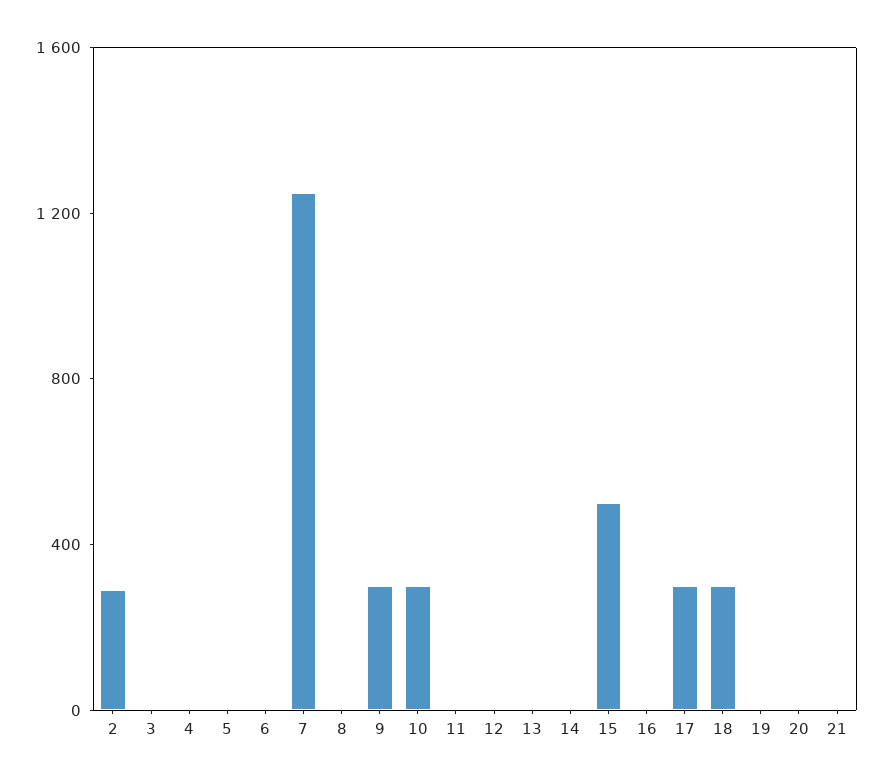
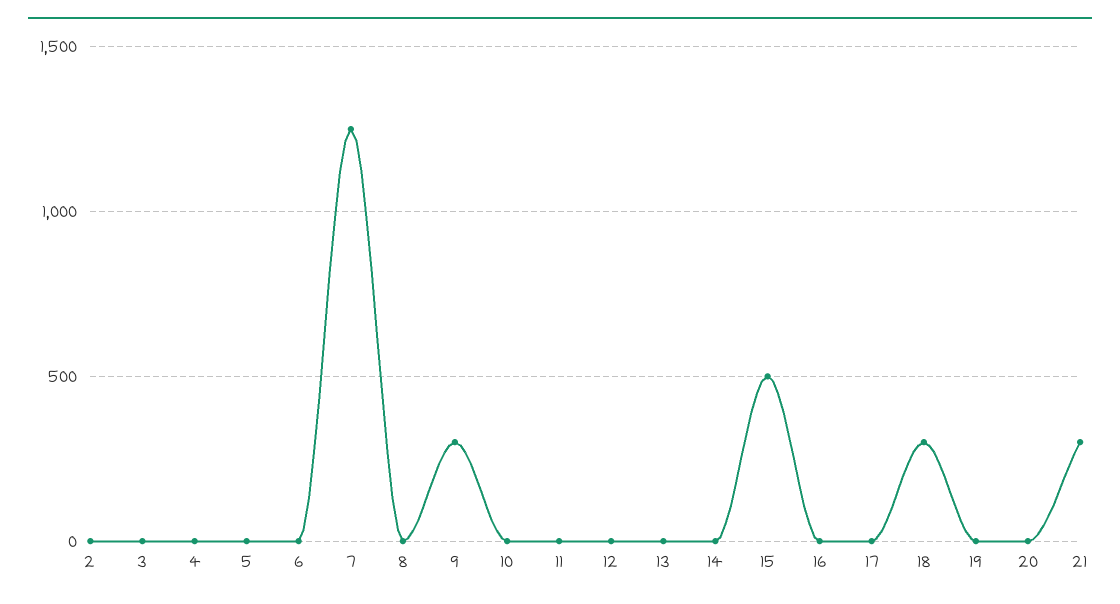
2: 300 -> 0
10: 300 -> 0
17: 300 -> 0
21: 0 -> 300

